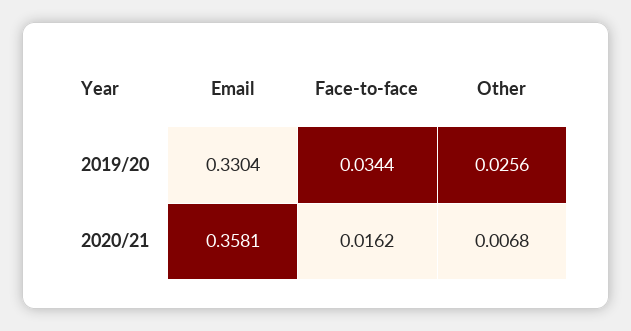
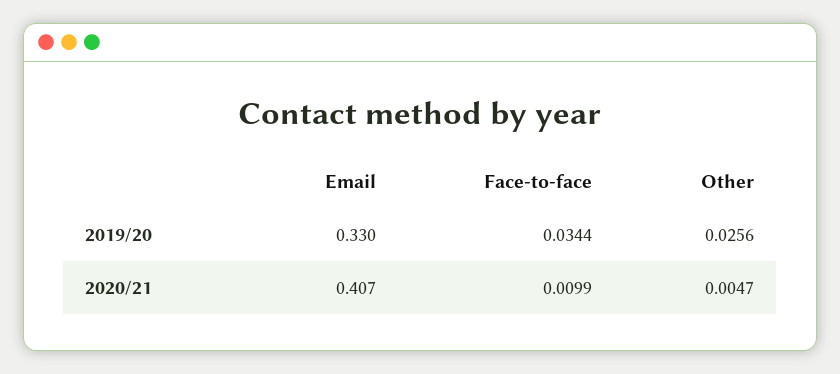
Email, 2020/21: 0.3581 -> 0.407
Face-to-face, 2020/21: 0.0162 -> 0.0099
Other, 2020/21: 0.0068 -> 0.0047

